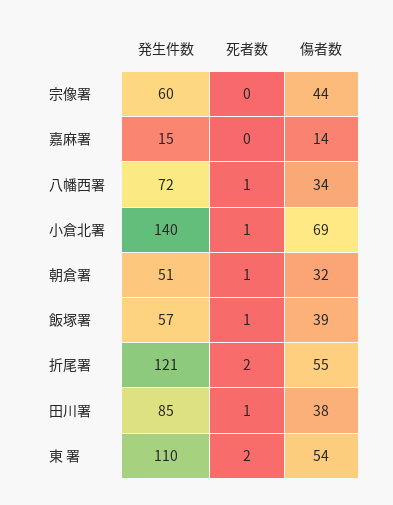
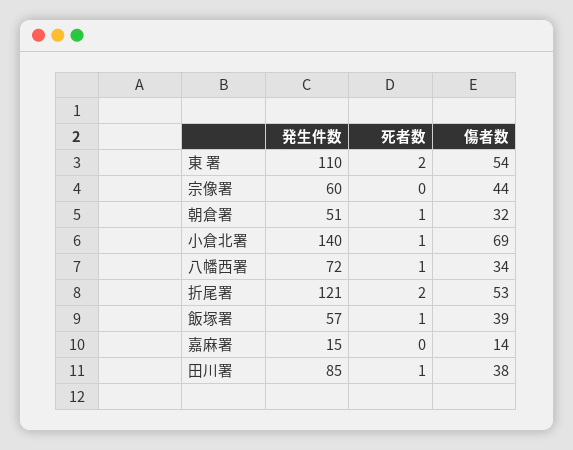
傷者数, 折尾署: 55 -> 53

